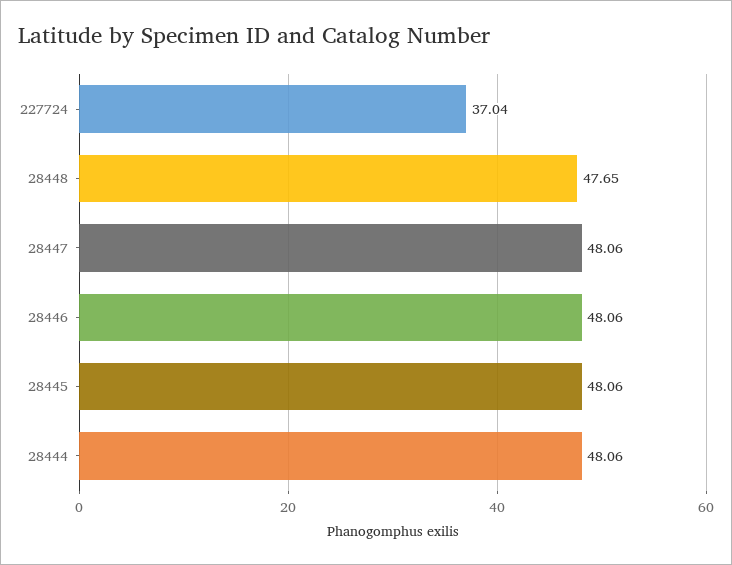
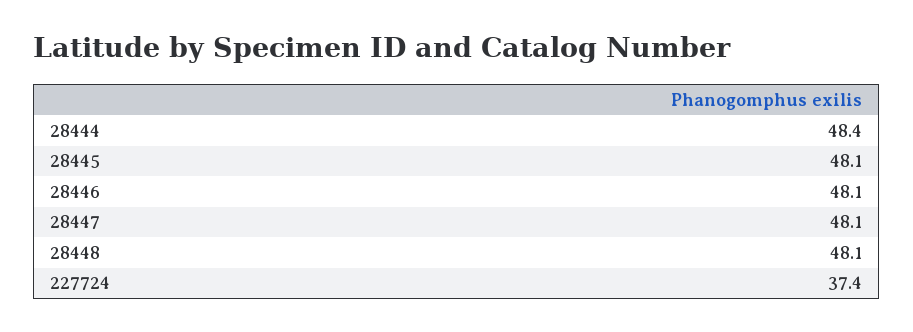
227724: 37.04 -> 37.4
28448: 47.65 -> 48.1
28444: 48.06 -> 48.4

